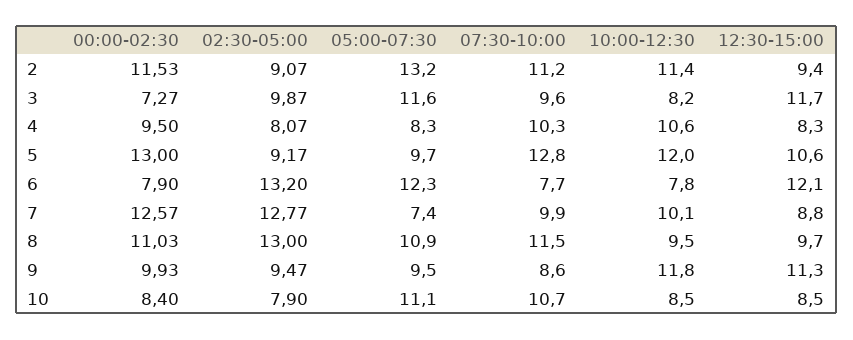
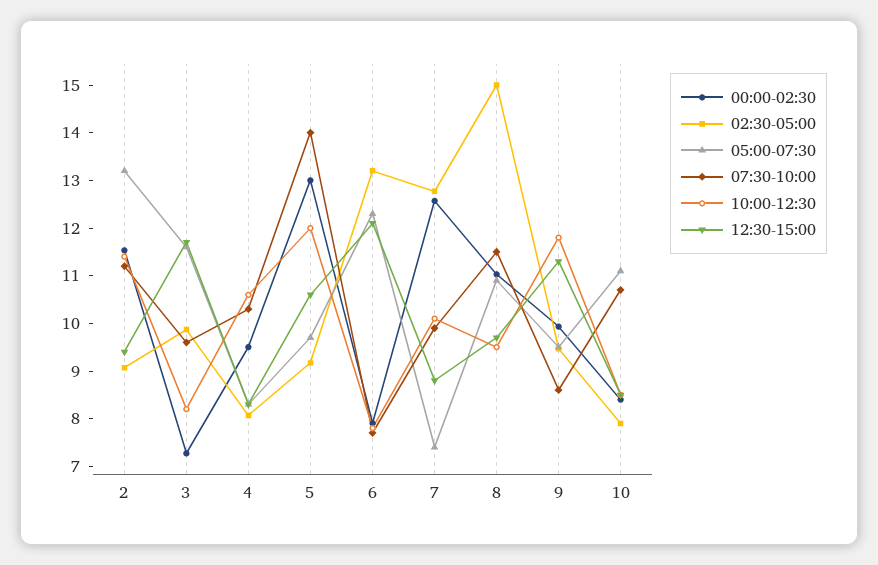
07:30-10:00, 5: 12.8 -> 14
02:30-05:00, 8: 13 -> 15

